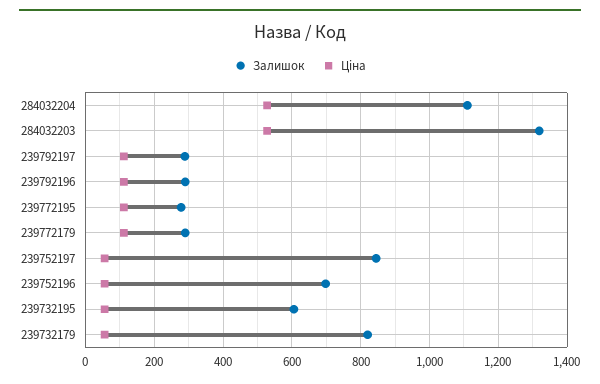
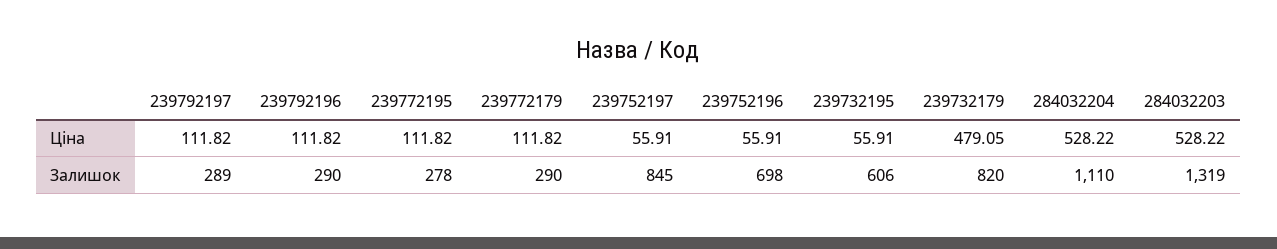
Ціна, 239732179: 60 -> 479.05

